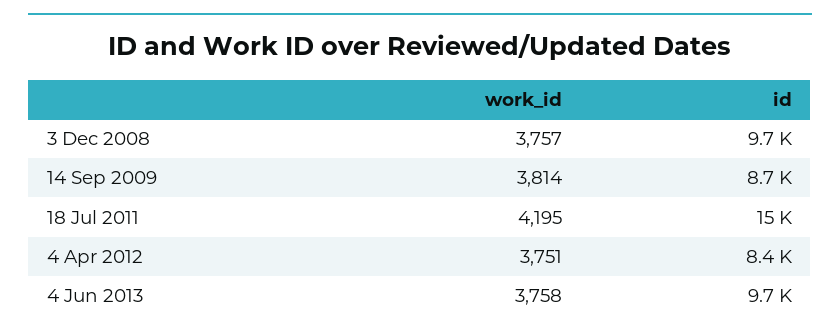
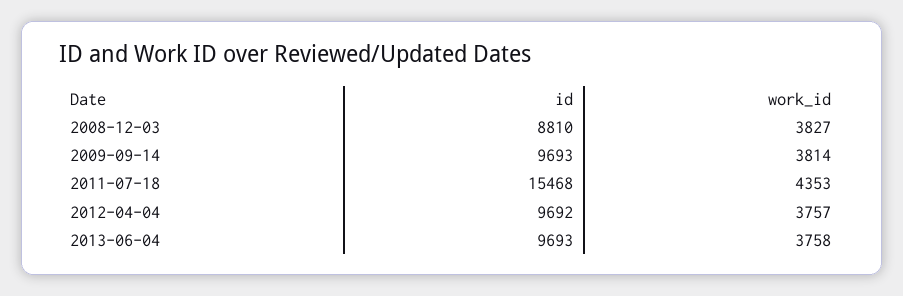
work_id, 3 Dec 2008: 3757 -> 3827
id, 3 Dec 2008: 9700 -> 8810
id, 14 Sep 2009: 8700 -> 9693
work_id, 18 Jul 2011: 4195 -> 4353
work_id, 4 Apr 2012: 3751 -> 3757
id, 4 Apr 2012: 8400 -> 9692

